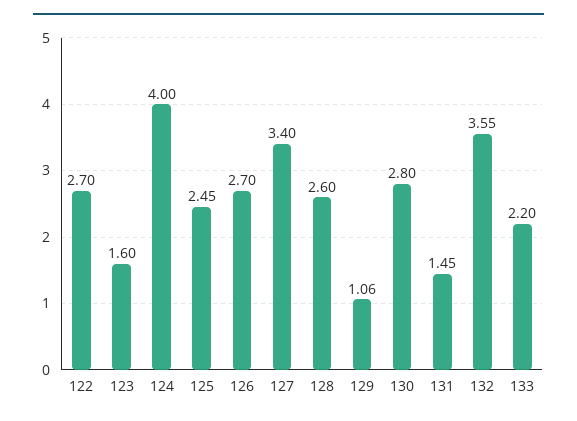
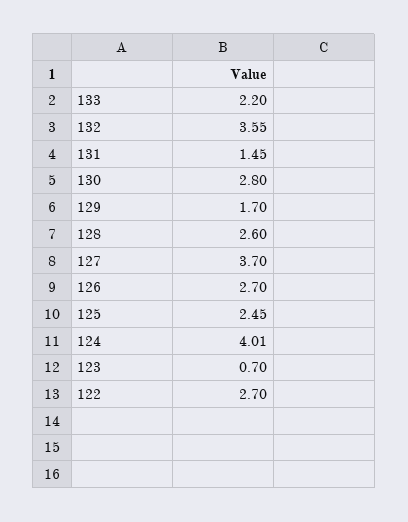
123: 1.6 -> 0.7
124: 4 -> 4.01
127: 3.4 -> 3.7
129: 1.06 -> 1.7

